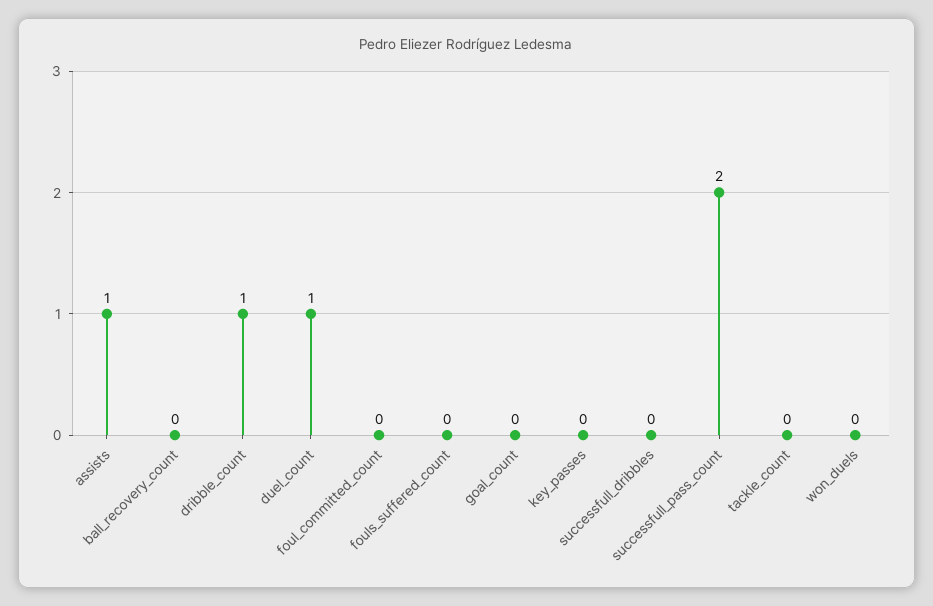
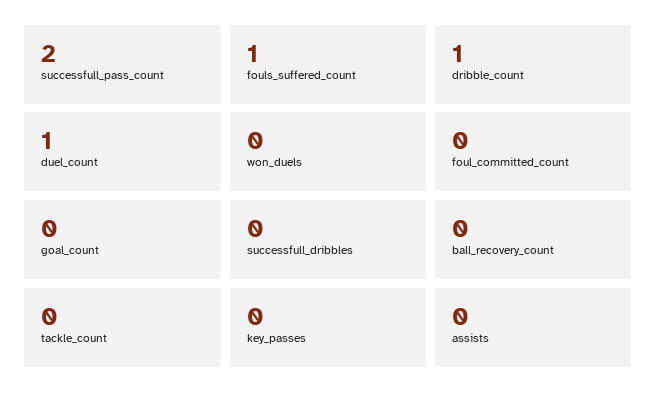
assists: 1 -> 0
fouls_suffered_count: 0 -> 1

